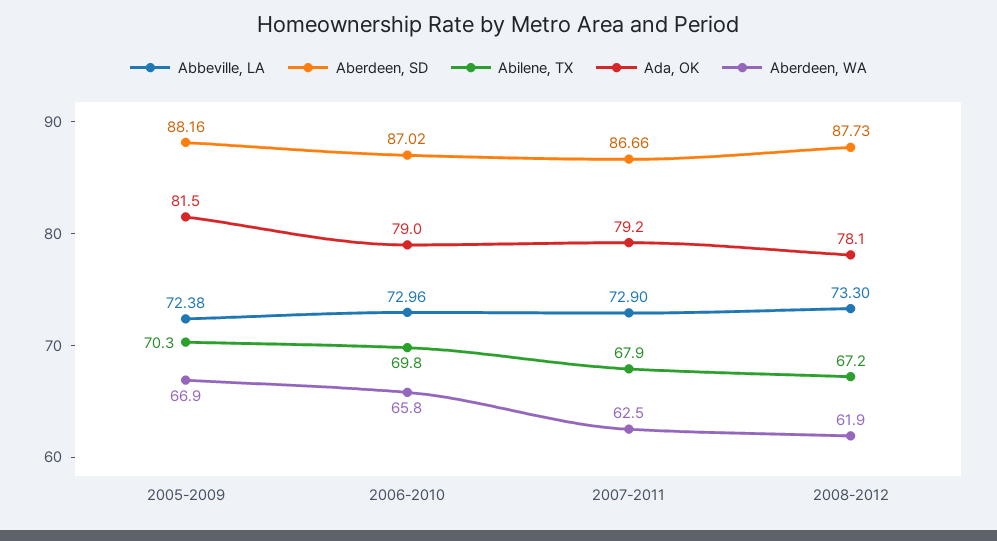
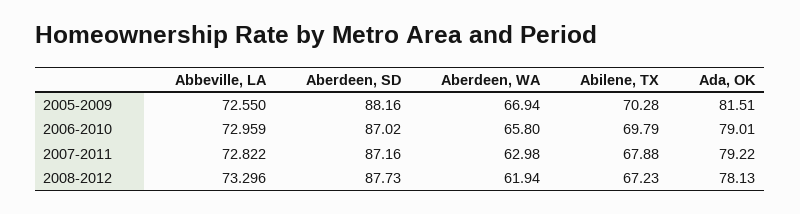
Abbeville, LA, 2005-2009: 72.38 -> 72.55
Abbeville, LA, 2007-2011: 72.9 -> 72.822
Aberdeen, SD, 2007-2011: 86.66 -> 87.16
Aberdeen, WA, 2007-2011: 62.5 -> 62.98

